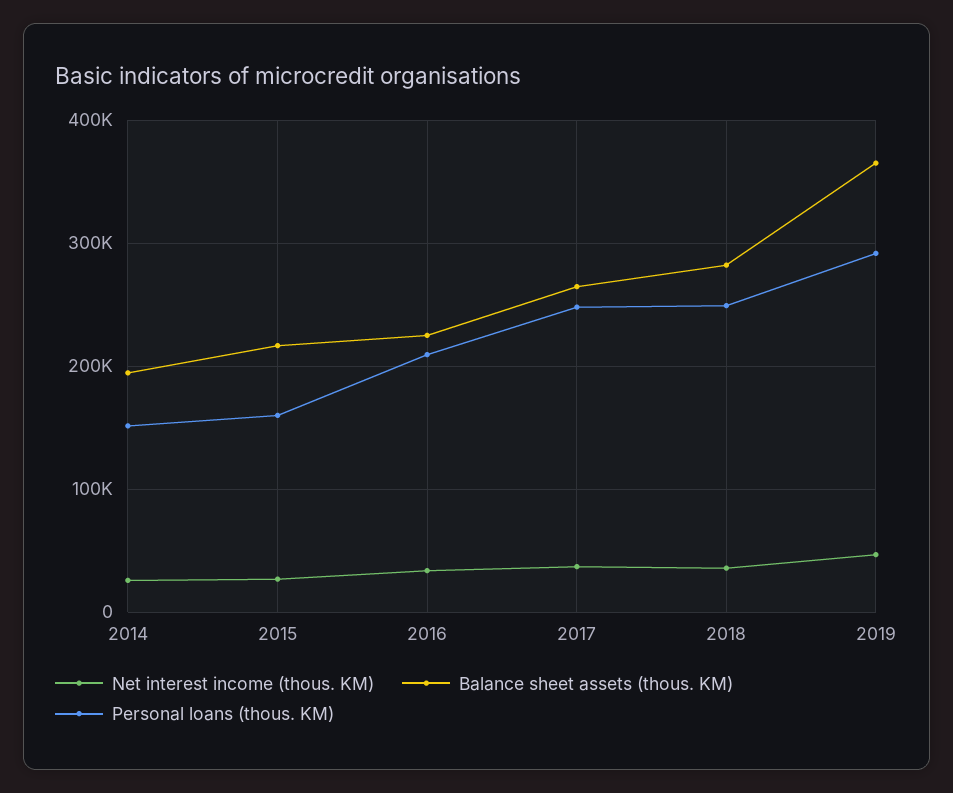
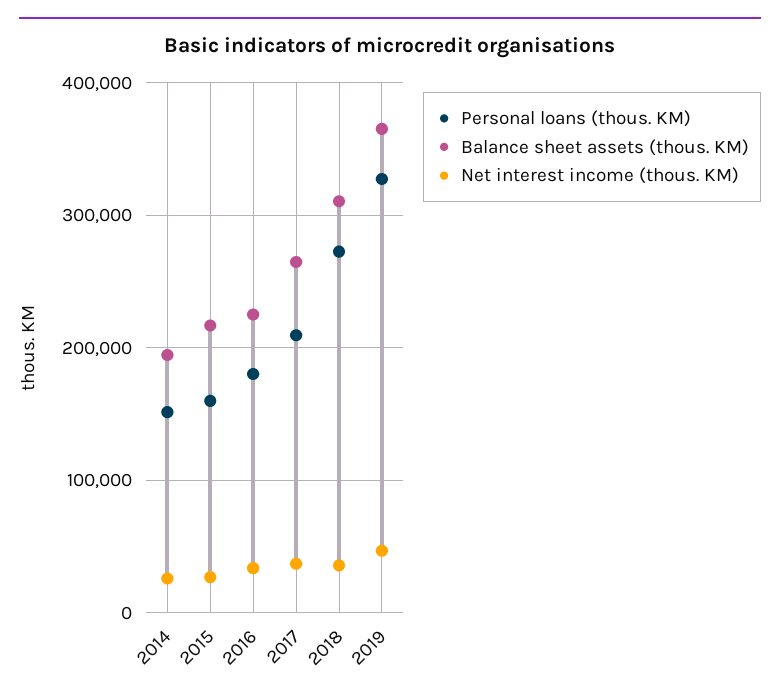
Personal loans (thous. KM), 2016: 210000 -> 180000
Personal loans (thous. KM), 2017: 250000 -> 210000
Balance sheet assets (thous. KM), 2018: 280000 -> 310000
Personal loans (thous. KM), 2018: 250000 -> 270000
Personal loans (thous. KM), 2019: 290000 -> 330000

